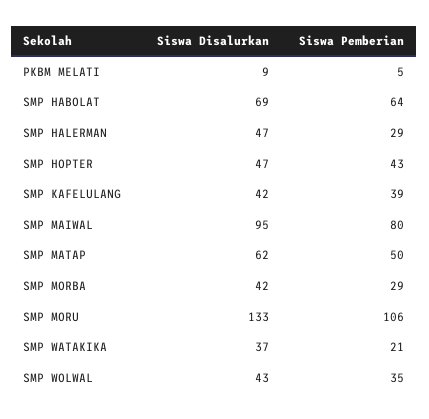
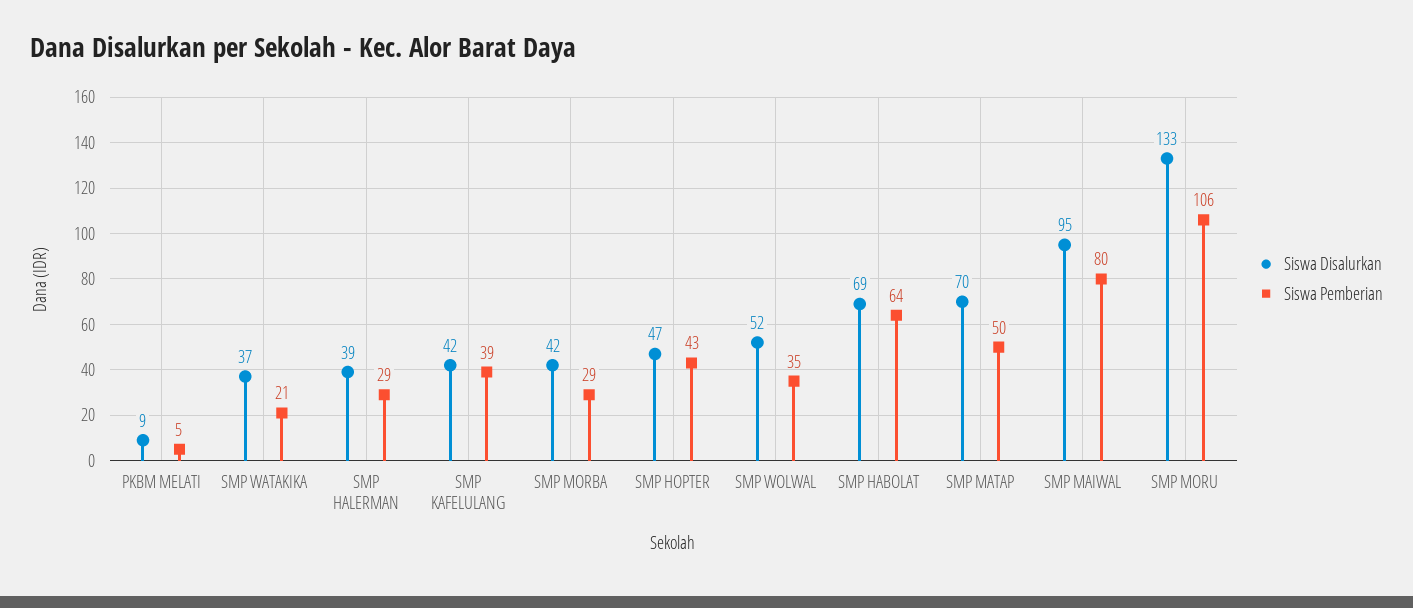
Siswa Disalurkan, SMP HALERMAN: 47 -> 39
Siswa Disalurkan, SMP MATAP: 62 -> 70
Siswa Disalurkan, SMP WOLWAL: 43 -> 52

